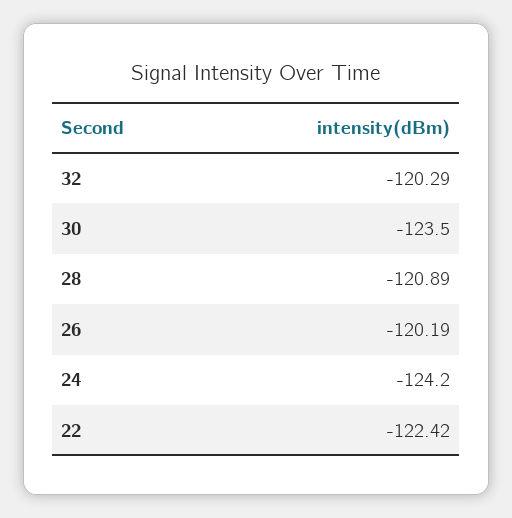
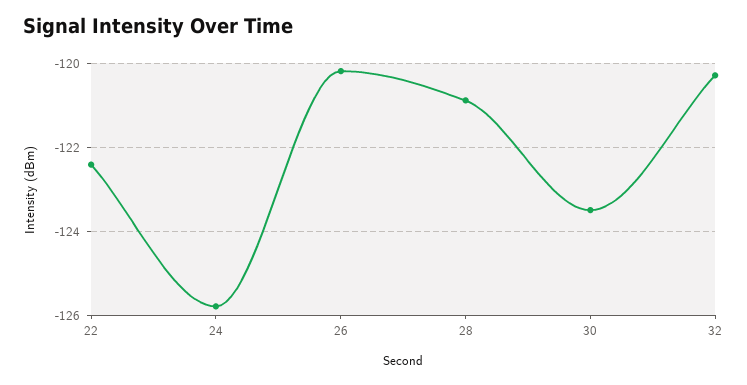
24: -124.2 -> -125.8

